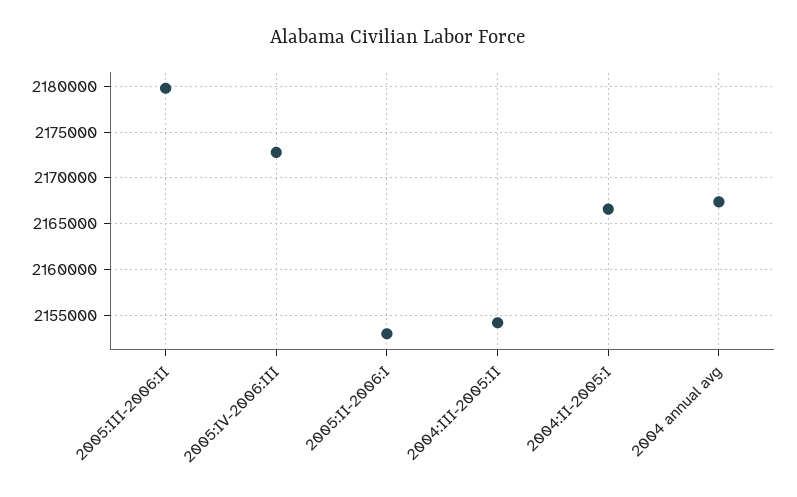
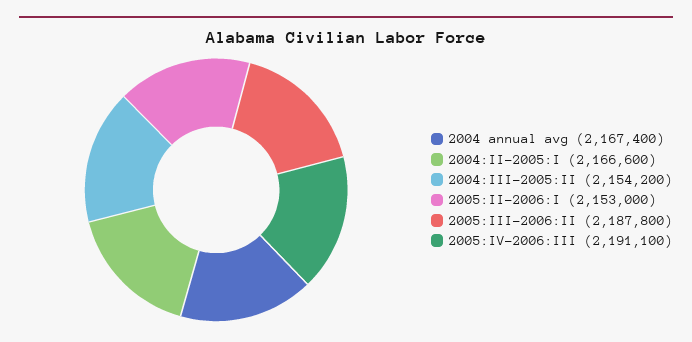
2005:III-2006:II: 2180000 -> 2187800
2005:IV-2006:III: 2173000 -> 2191100

